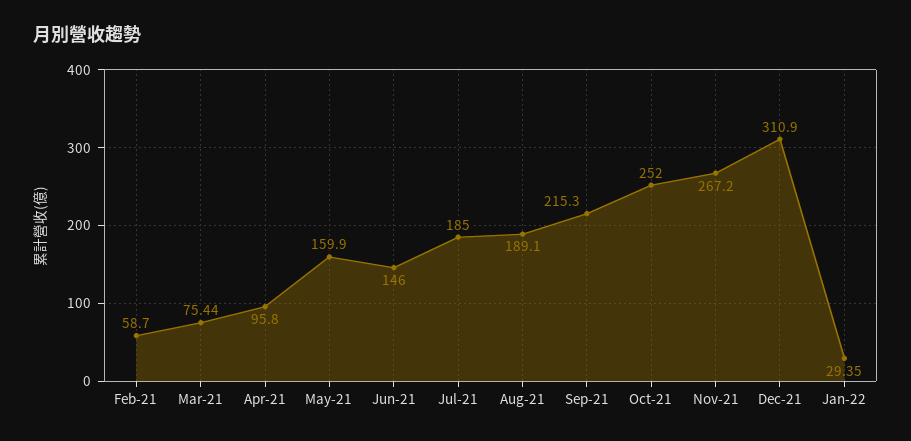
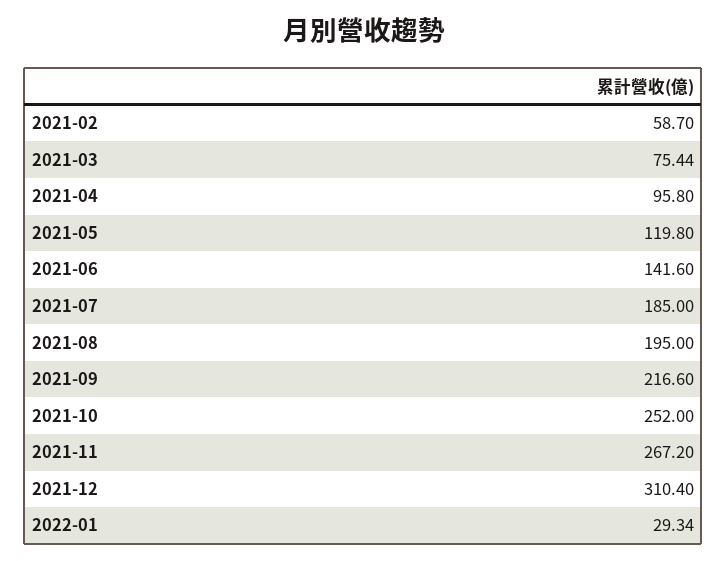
May-21: 159.9 -> 119.8
Jun-21: 146 -> 141.6
Aug-21: 189.1 -> 195
Sep-21: 215.3 -> 216.6
Dec-21: 310.9 -> 310.4
Jan-22: 29.35 -> 29.34

